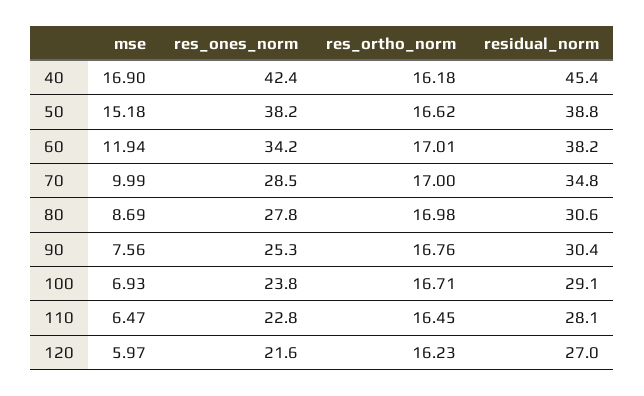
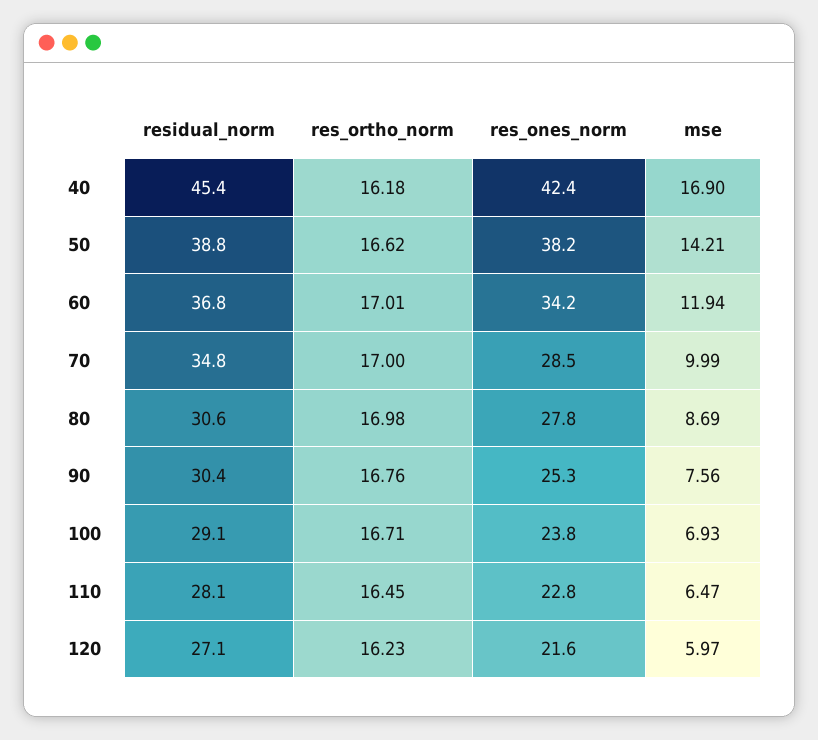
mse, 50: 15.18 -> 14.21
residual_norm, 60: 38.2 -> 36.8
residual_norm, 120: 27 -> 27.1

